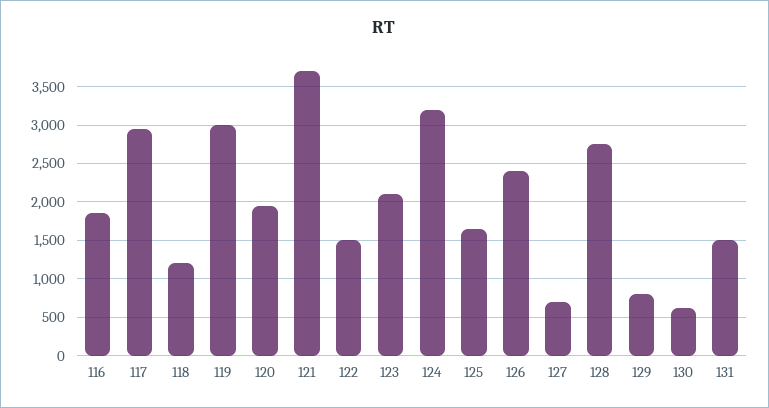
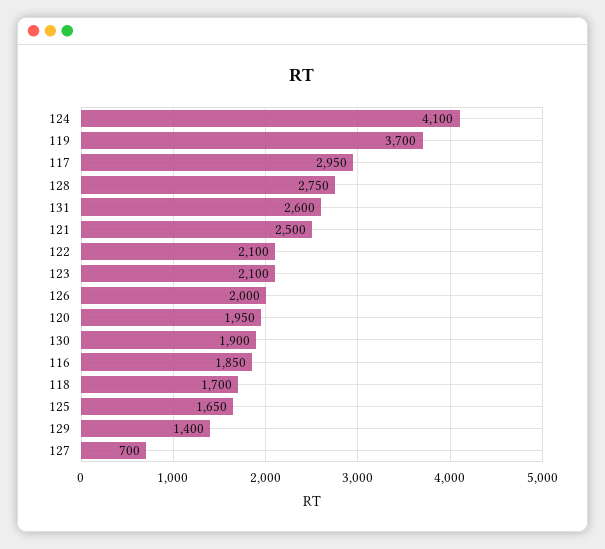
118: 1200 -> 1700
119: 3000 -> 3700
121: 3700 -> 2500
122: 1500 -> 2100
124: 3200 -> 4100
126: 2400 -> 2000
129: 800 -> 1400
130: 600 -> 1900
131: 1500 -> 2600

